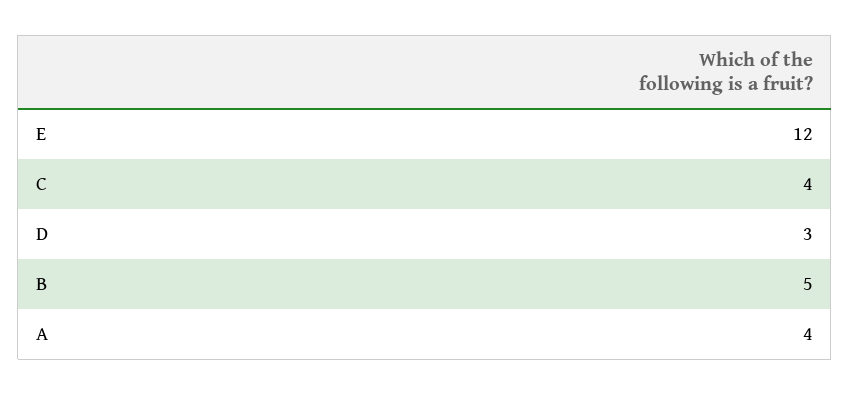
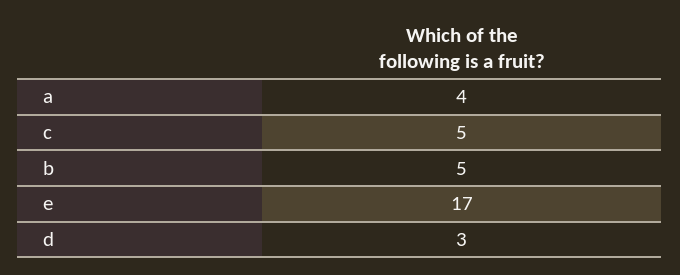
E: 12 -> 17
C: 4 -> 5

